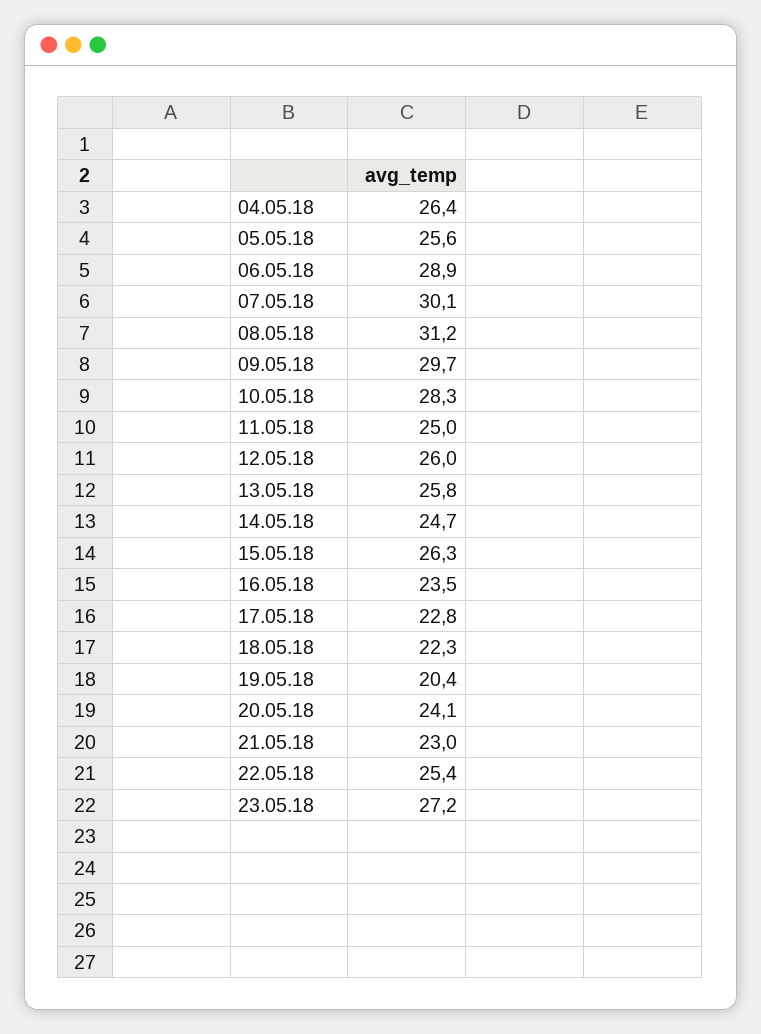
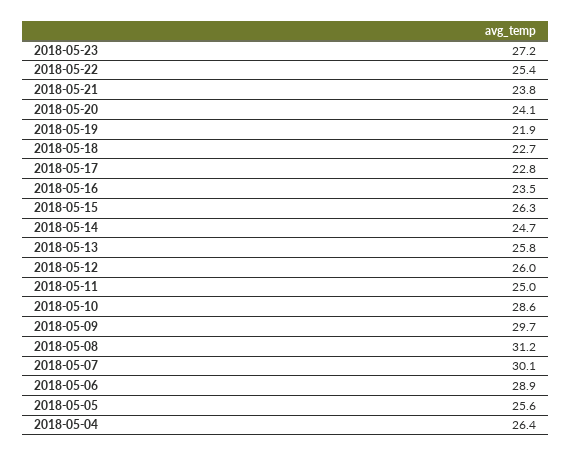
10.05.18: 28.3 -> 28.6
18.05.18: 22.3 -> 22.7
19.05.18: 20.4 -> 21.9
21.05.18: 23 -> 23.8

